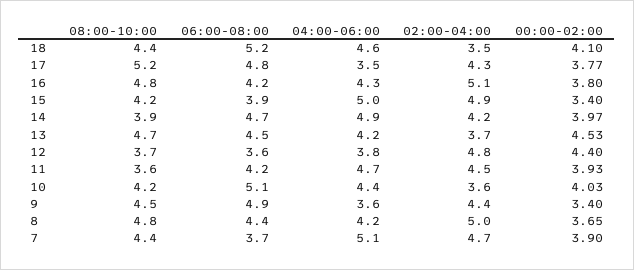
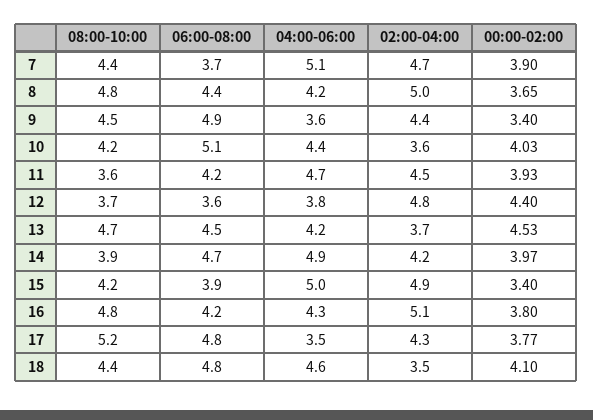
06:00-08:00, 18: 5.2 -> 4.8

